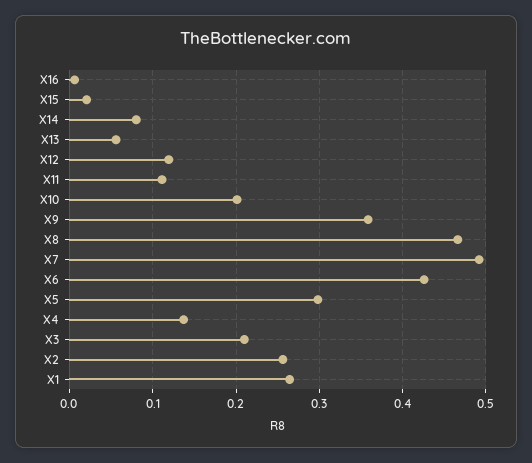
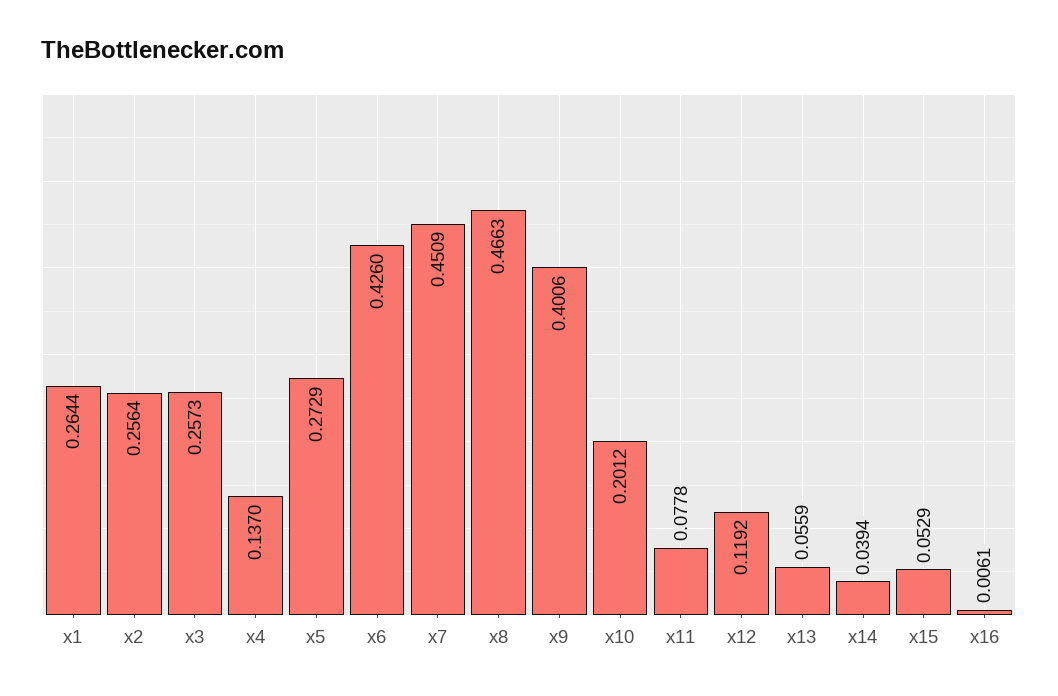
X15: 0.02 -> 0.0529
X14: 0.08 -> 0.0394
X11: 0.11 -> 0.0778
X9: 0.36 -> 0.4006
X7: 0.49 -> 0.4509
X5: 0.3 -> 0.2729
X3: 0.21 -> 0.2573

